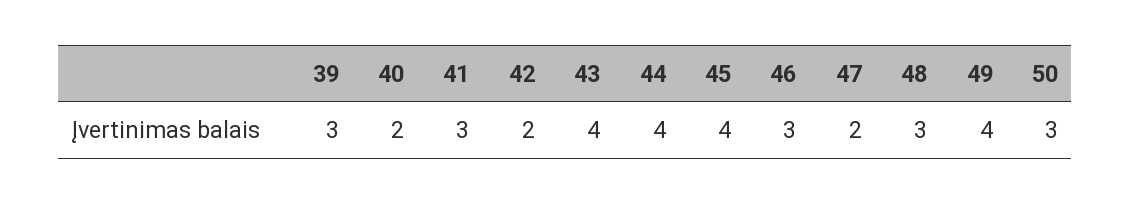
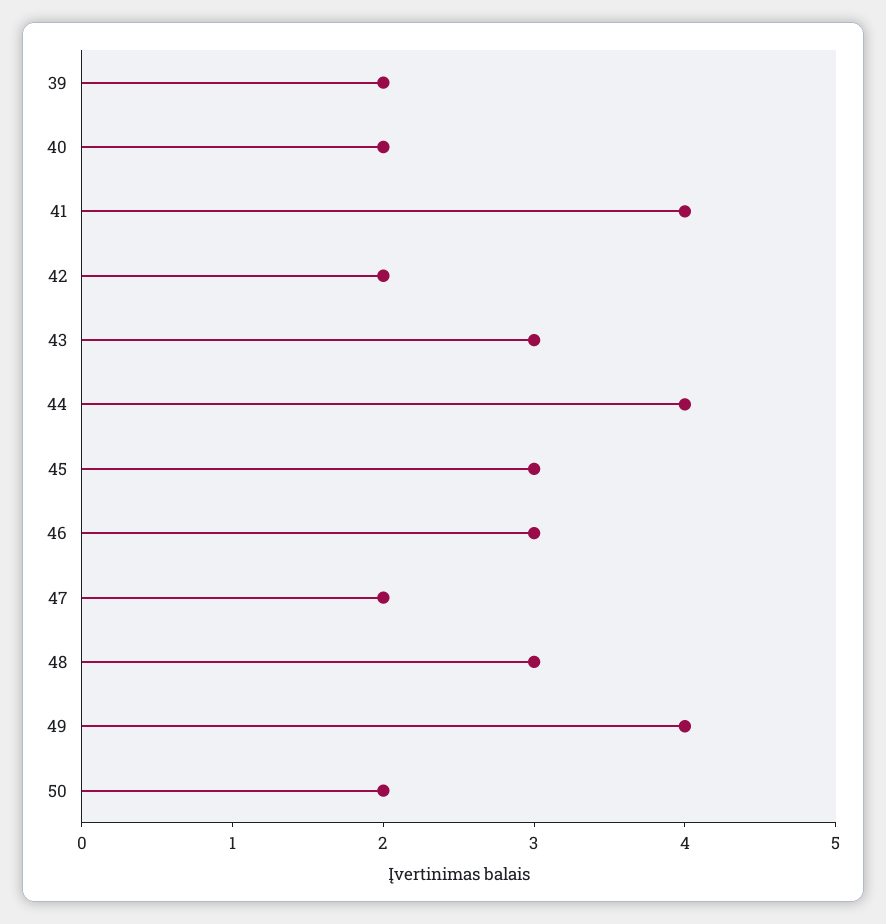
39: 3 -> 2
41: 3 -> 4
43: 4 -> 3
45: 4 -> 3
50: 3 -> 2

